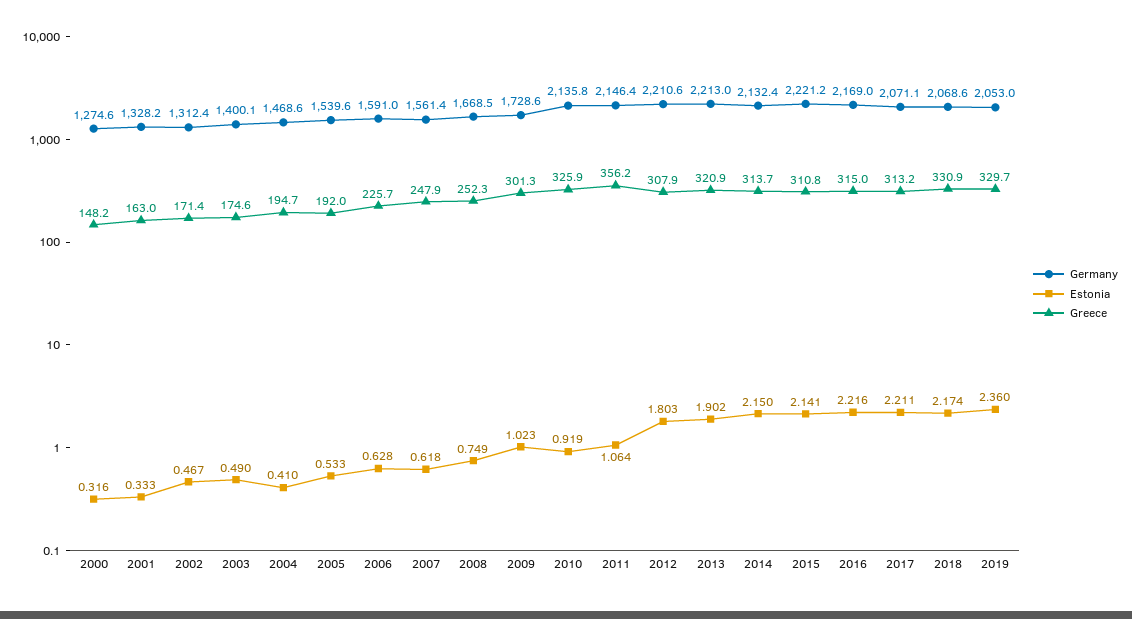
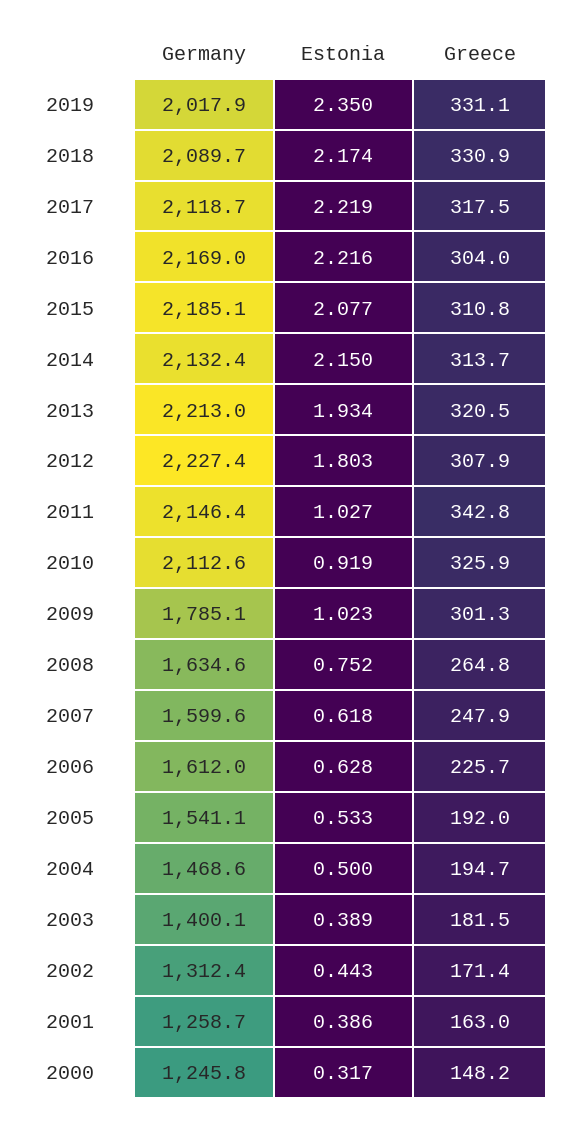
Germany, 2000: 1274.6 -> 1245.8
Estonia, 2000: 0.316 -> 0.317
Germany, 2001: 1328.2 -> 1258.7
Estonia, 2001: 0.333 -> 0.386
Estonia, 2002: 0.467 -> 0.443
Estonia, 2003: 0.49 -> 0.389
Greece, 2003: 174.6 -> 181.5
Estonia, 2004: 0.41 -> 0.5
Germany, 2005: 1539.6 -> 1541.1
Germany, 2006: 1591 -> 1612
Germany, 2007: 1561.4 -> 1599.6
Germany, 2008: 1668.5 -> 1634.6
Estonia, 2008: 0.749 -> 0.752
Greece, 2008: 252.3 -> 264.8
Germany, 2009: 1728.6 -> 1785.1
Germany, 2010: 2135.8 -> 2112.6
Estonia, 2011: 1.064 -> 1.027
Greece, 2011: 356.2 -> 342.8
Germany, 2012: 2210.6 -> 2227.4
Estonia, 2013: 1.902 -> 1.934
Greece, 2013: 320.9 -> 320.5
Germany, 2015: 2221.2 -> 2185.1
Estonia, 2015: 2.141 -> 2.077
Greece, 2016: 315 -> 304
Germany, 2017: 2071.1 -> 2118.7
Estonia, 2017: 2.211 -> 2.219
Greece, 2017: 313.2 -> 317.5
Germany, 2018: 2068.6 -> 2089.7
Germany, 2019: 2053 -> 2017.9
Estonia, 2019: 2.36 -> 2.35
Greece, 2019: 329.7 -> 331.1

